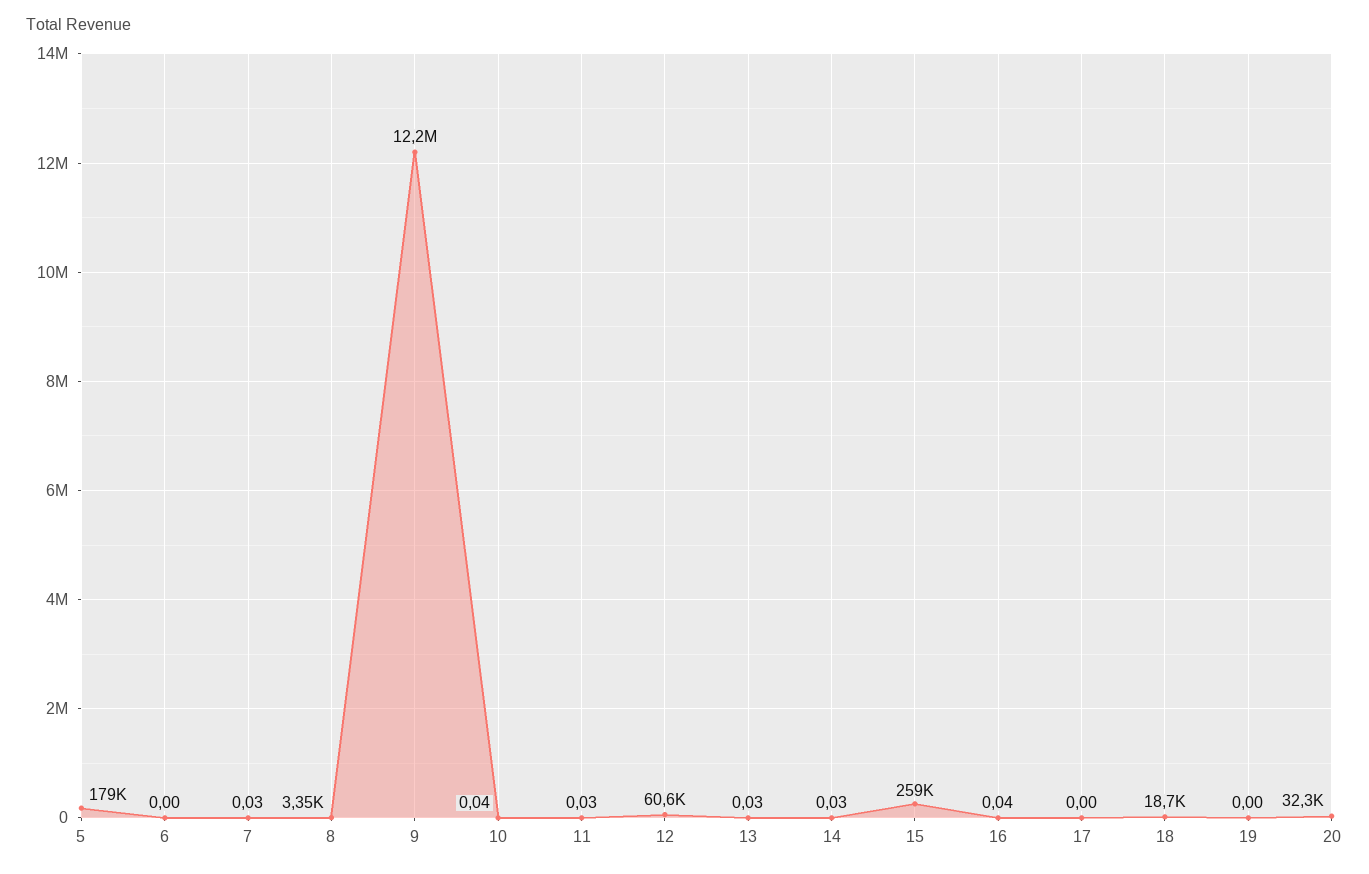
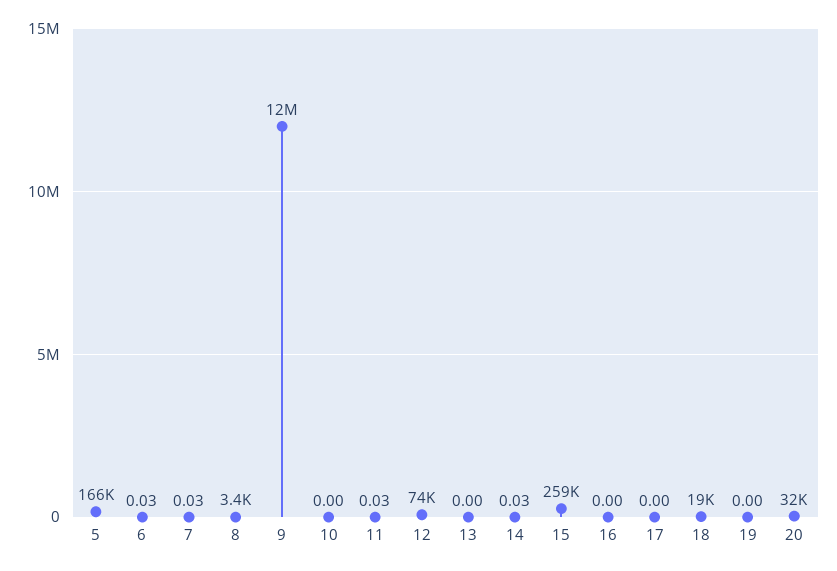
5: 179000 -> 166000
6: 0 -> 0.03
10: 0.04 -> 0
12: 60600 -> 74000
13: 0.03 -> 0
16: 0.04 -> 0

